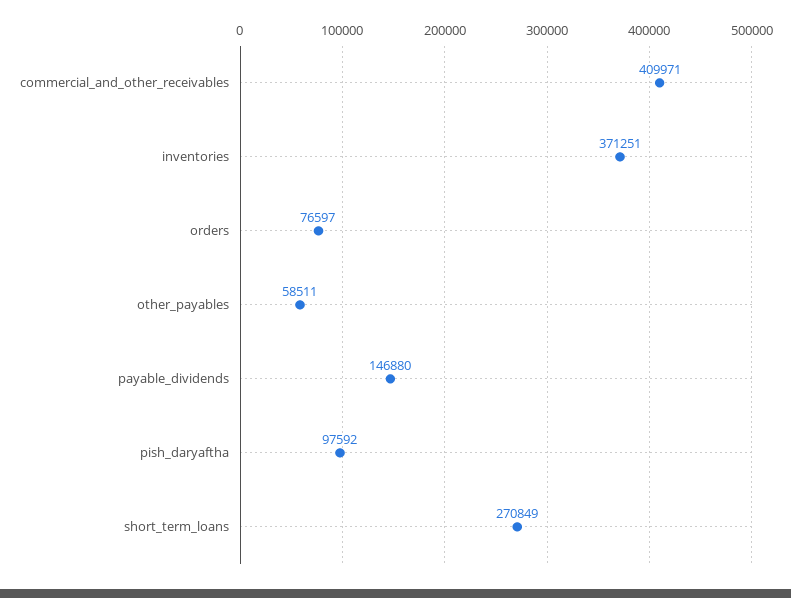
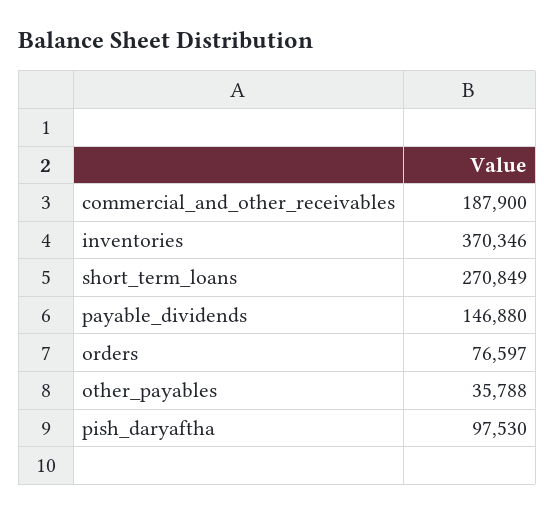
commercial_and_other_receivables: 409971 -> 187900
inventories: 371251 -> 370346
other_payables: 58511 -> 35788
pish_daryaftha: 97592 -> 97530

